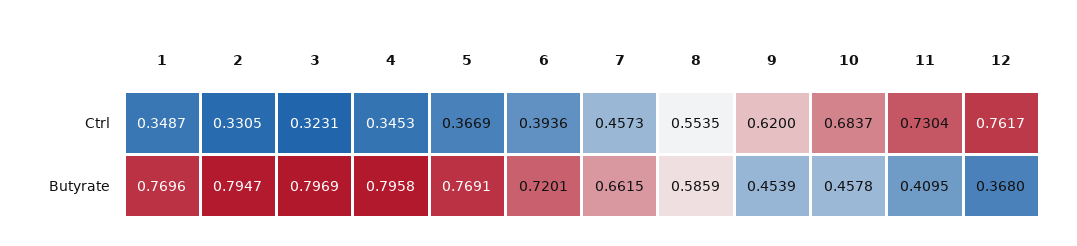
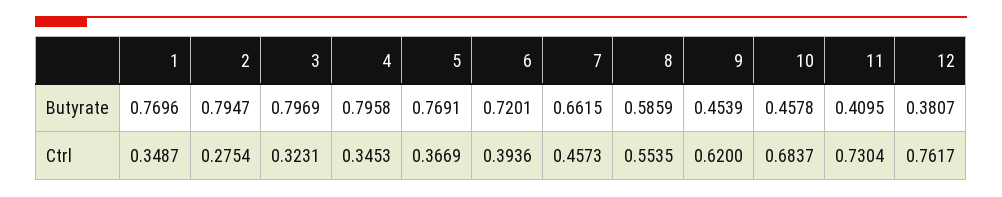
2, Ctrl: 0.3305 -> 0.2754
12, Butyrate: 0.368 -> 0.3807

